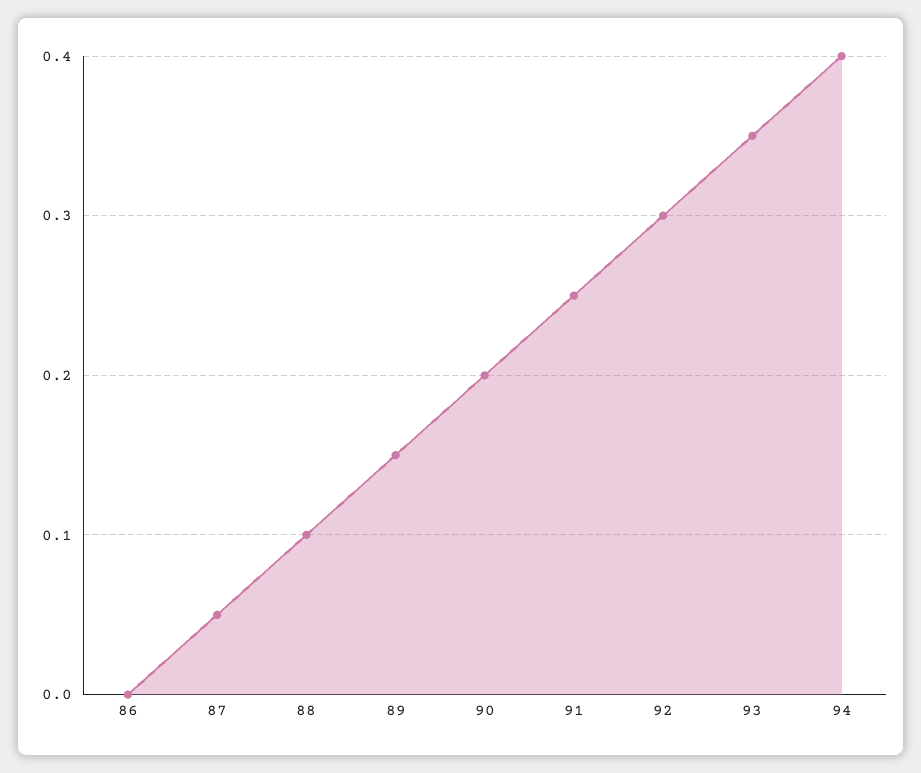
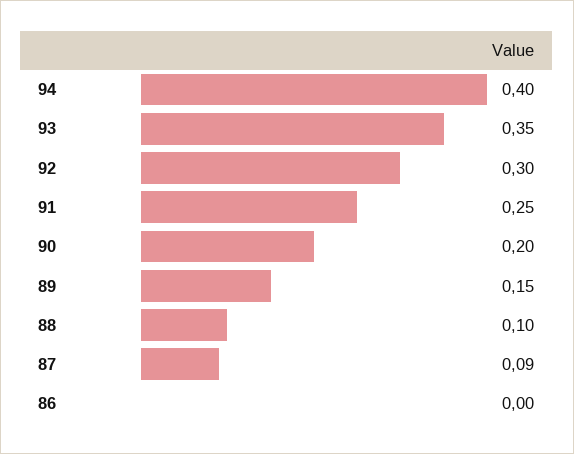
87: 0.05 -> 0.09

